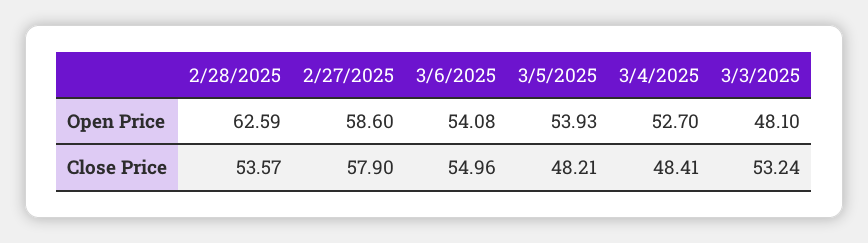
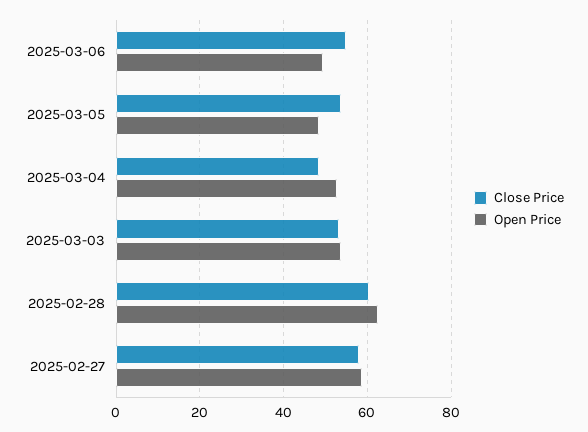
Open Price, 3/6/2025: 54.08 -> 50
Open Price, 3/5/2025: 53.93 -> 48
Open Price, 3/3/2025: 48.1 -> 54
Close Price, 2/28/2025: 53.57 -> 60
Close Price, 3/5/2025: 48.21 -> 54

